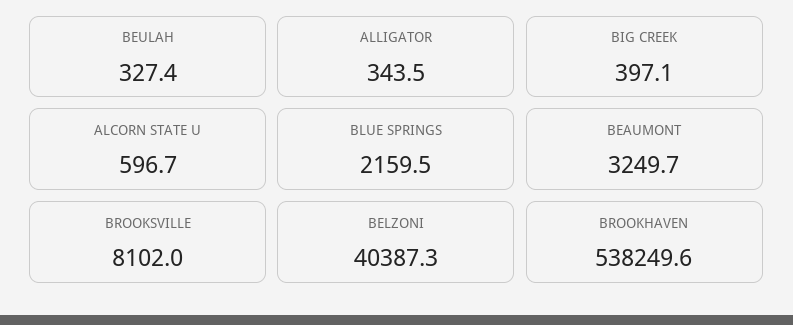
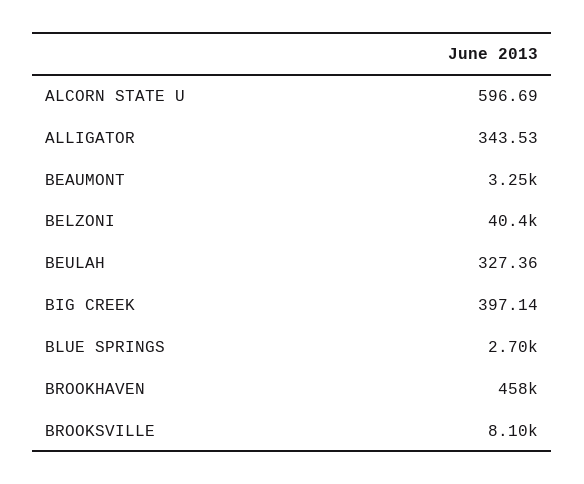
BLUE SPRINGS: 2159.5 -> 2700
BROOKHAVEN: 538249.6 -> 458000

